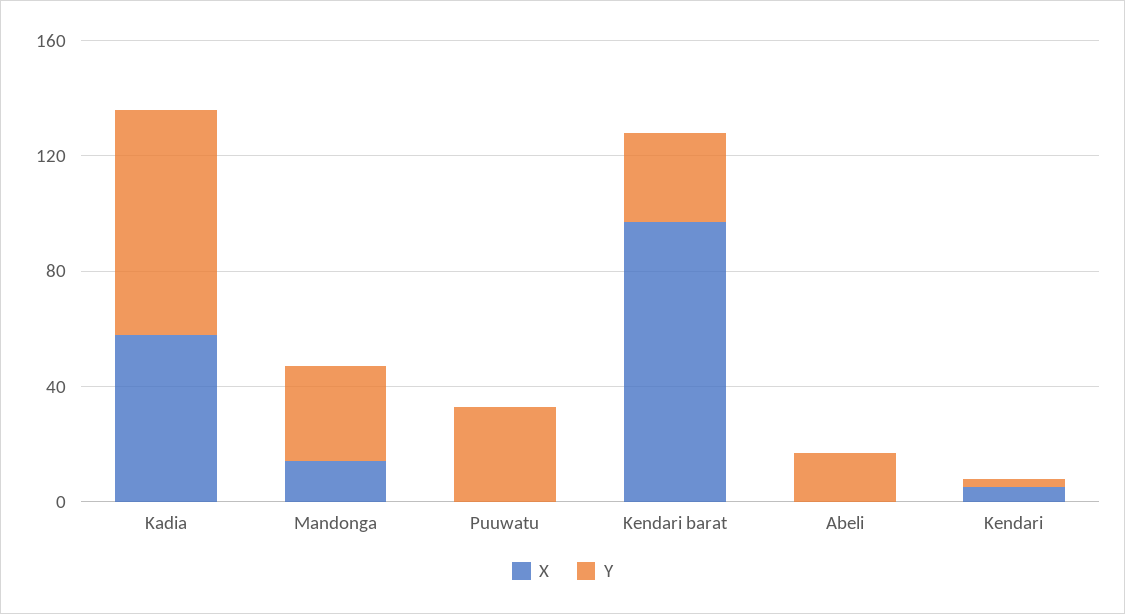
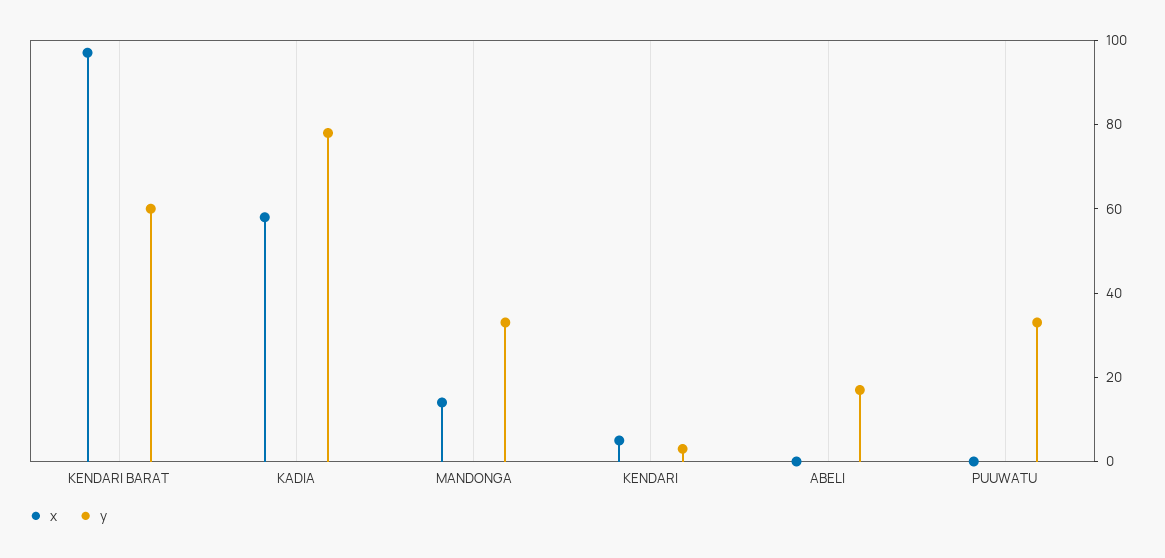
Y, Kendari barat: 30 -> 60

